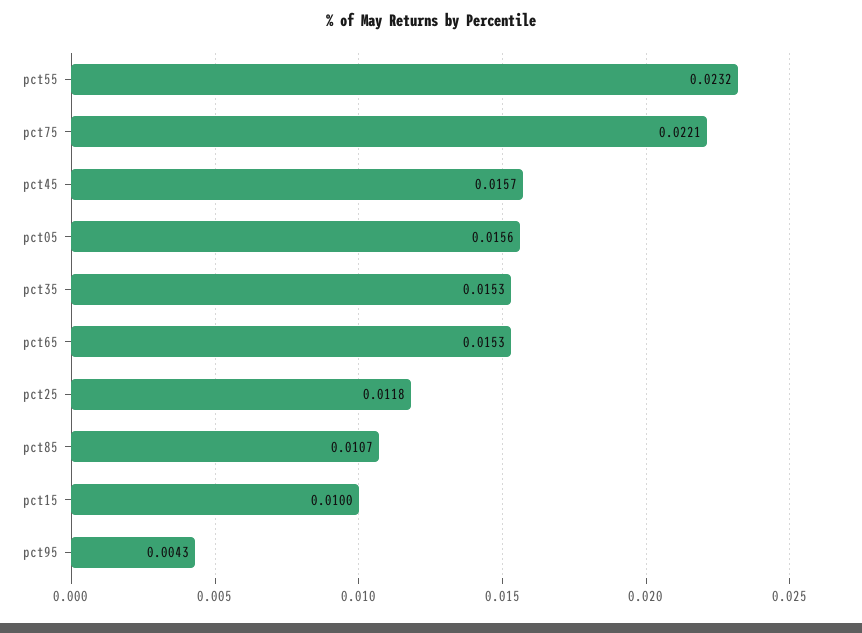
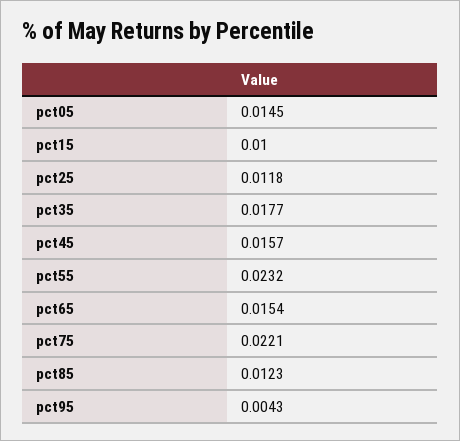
pct05: 0.0156 -> 0.0145
pct35: 0.0153 -> 0.0177
pct65: 0.0153 -> 0.0154
pct85: 0.0107 -> 0.0123

